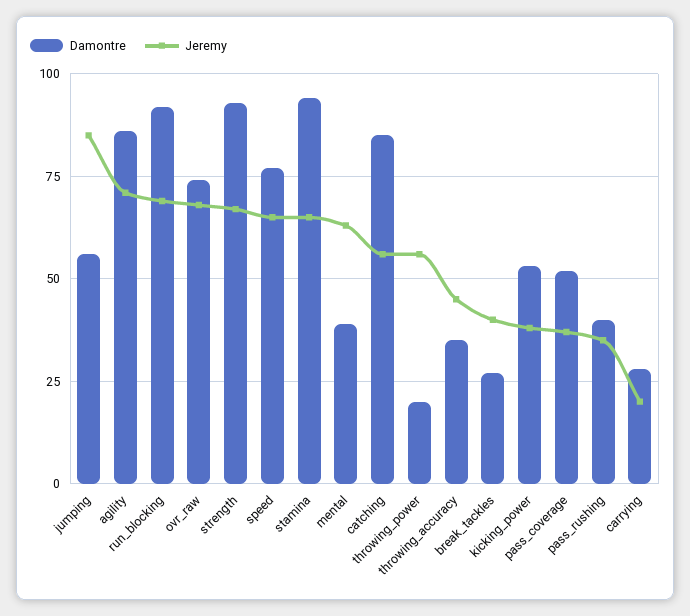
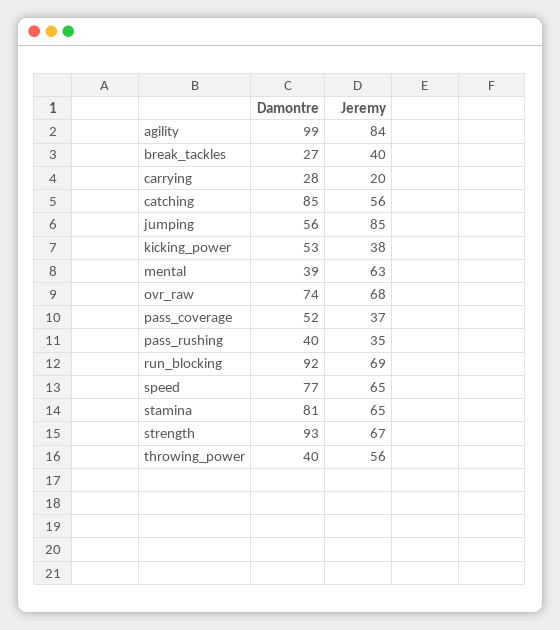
Damontre, agility: 85 -> 99
Jeremy, agility: 70 -> 84
Damontre, stamina: 95 -> 81
Damontre, throwing_power: 20 -> 40
Damontre, throwing_accuracy: 35 -> none
Jeremy, throwing_accuracy: 45 -> none

